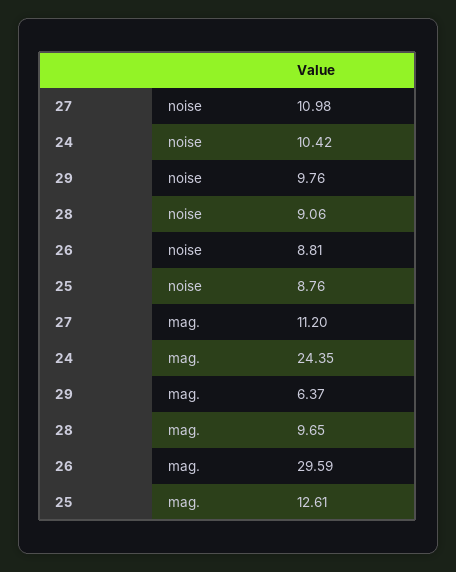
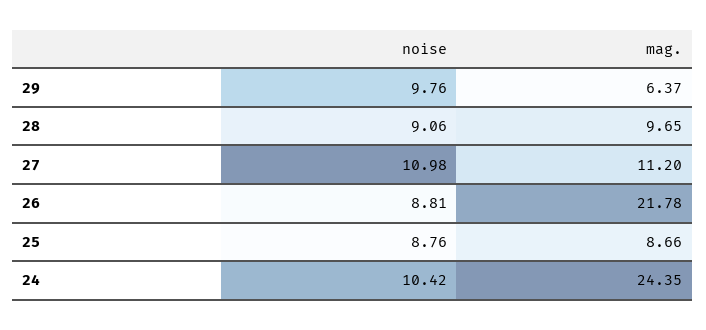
26, mag.: 29.59 -> 21.78
25, mag.: 12.61 -> 8.66

